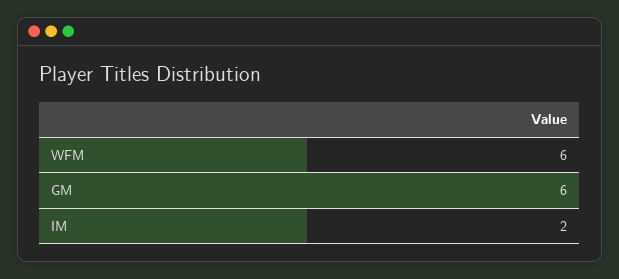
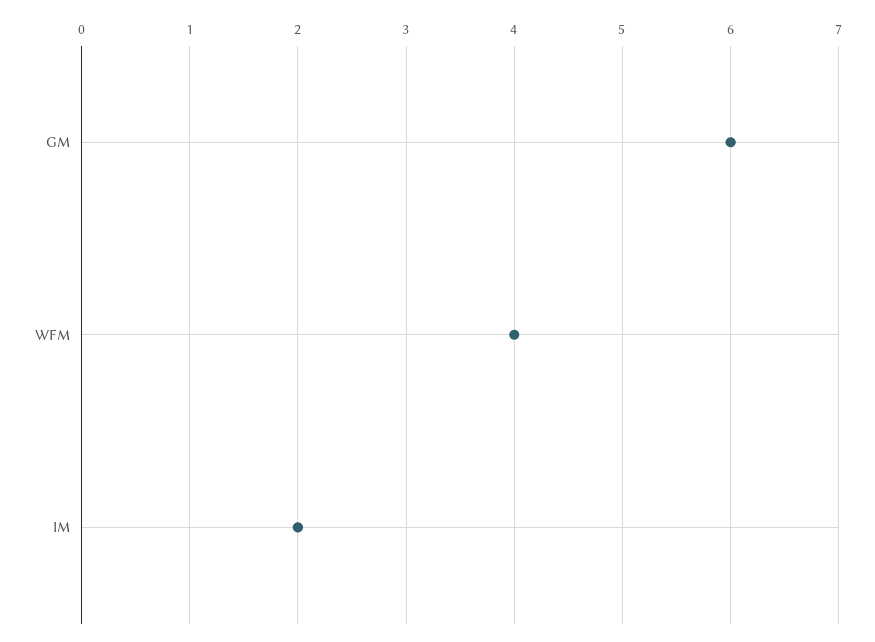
WFM: 6 -> 4

